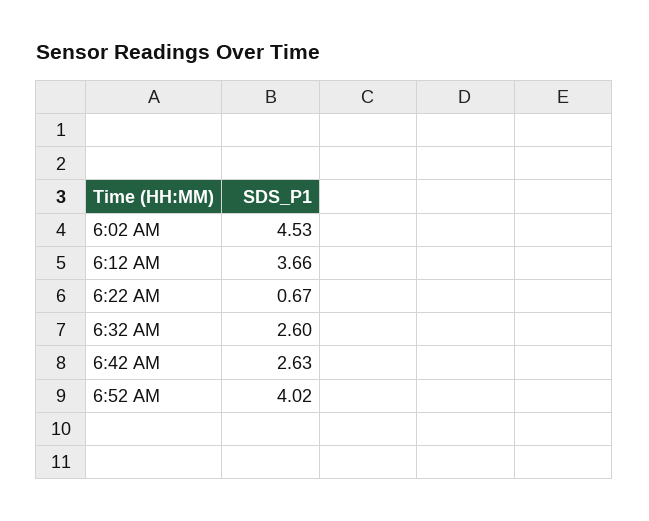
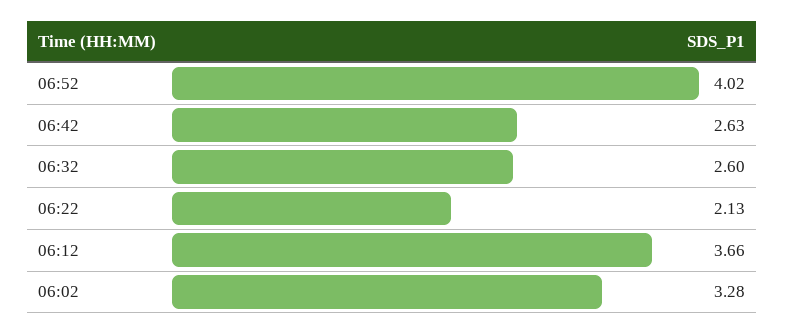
6:02 AM: 4.53 -> 3.28
6:22 AM: 0.67 -> 2.13

